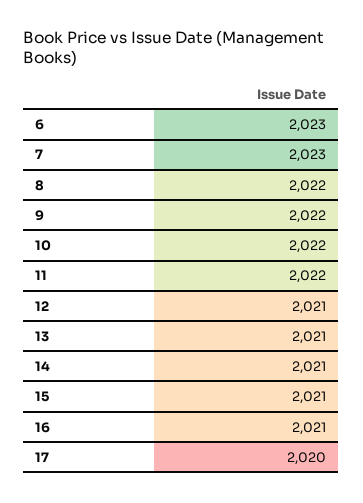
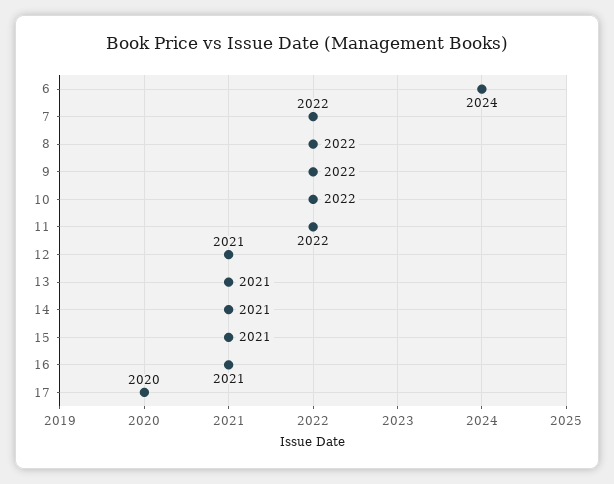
6: 2023 -> 2024
7: 2023 -> 2022

